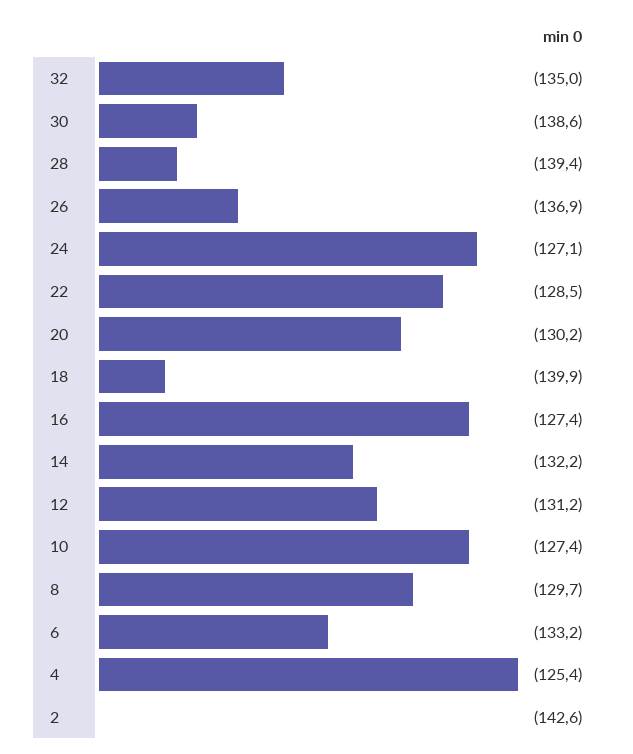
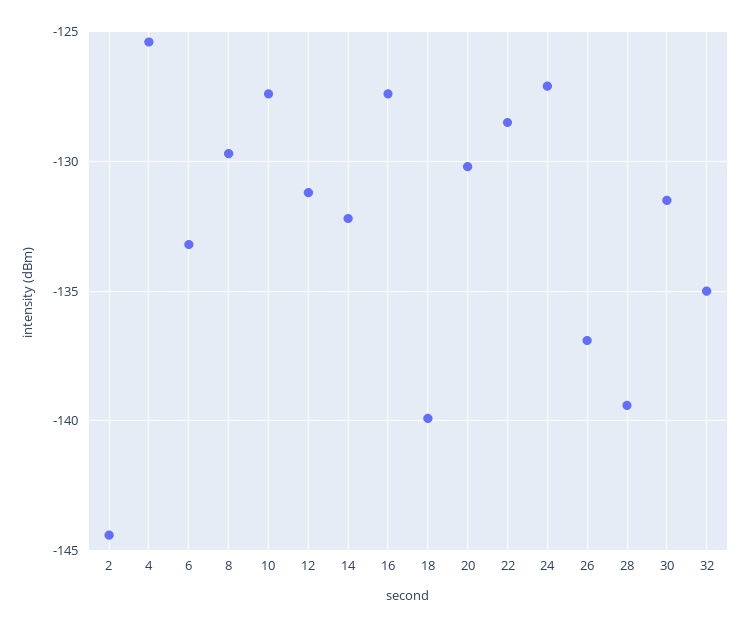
30: -138.6 -> -131.5
2: -142.6 -> -144.5

